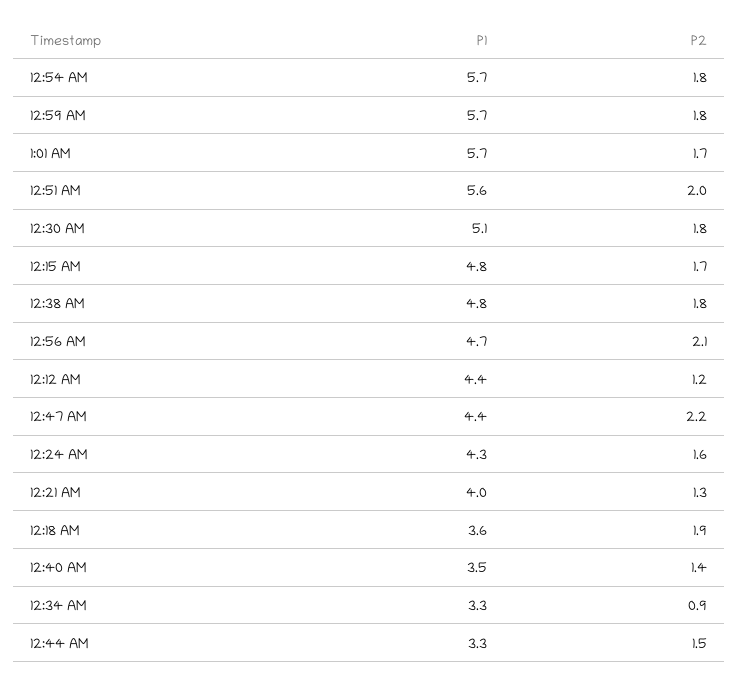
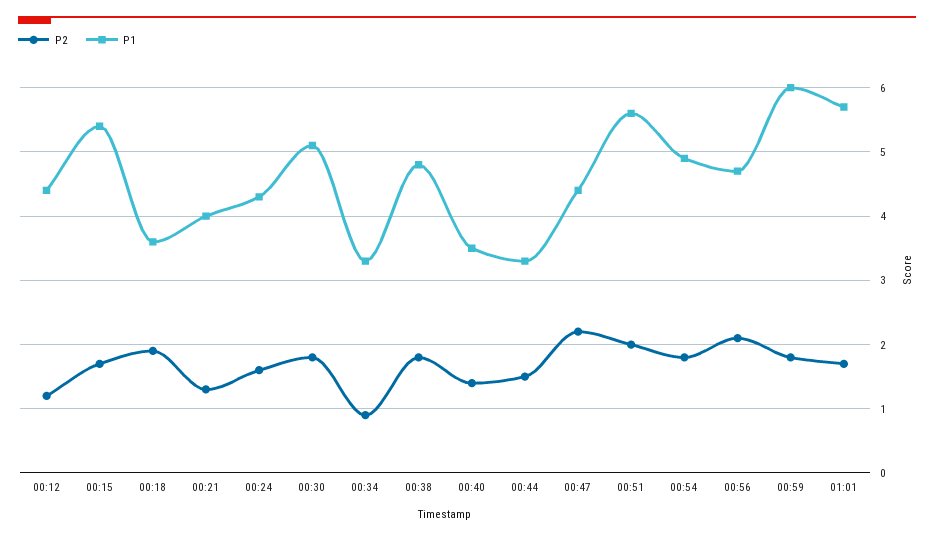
P1, 12:54 AM: 5.7 -> 4.9
P1, 12:59 AM: 5.7 -> 6
P1, 12:15 AM: 4.8 -> 5.4

